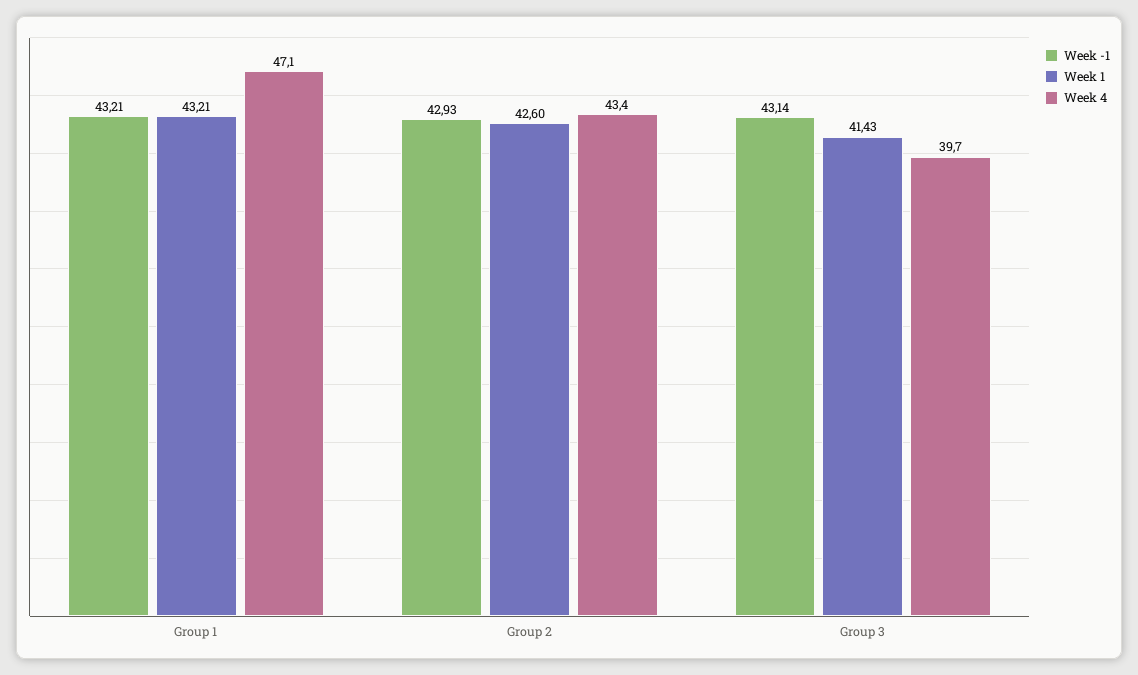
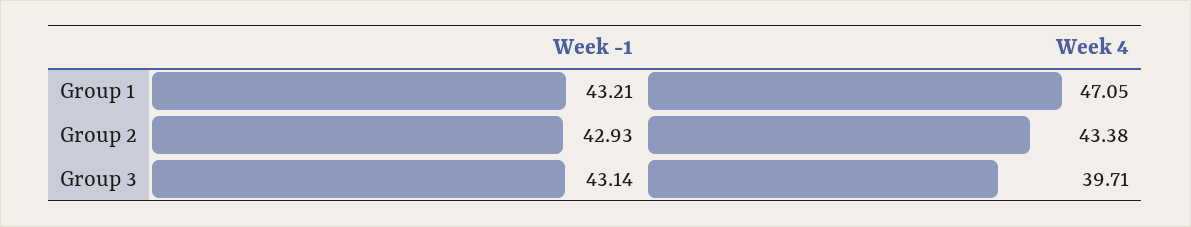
Week 1, Group 1: 43.21 -> none
Week 1, Group 2: 42.6 -> none
Week 1, Group 3: 41.43 -> none

